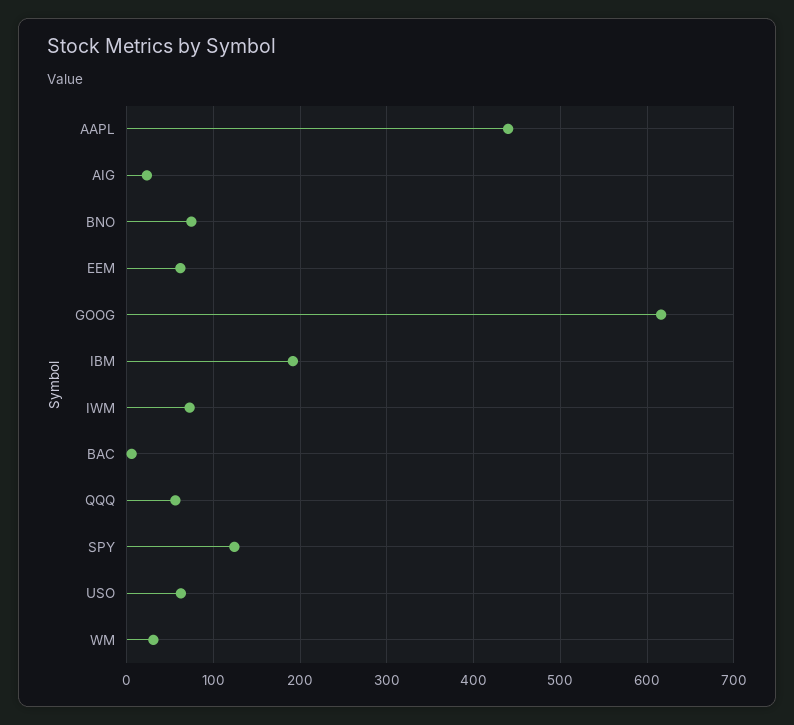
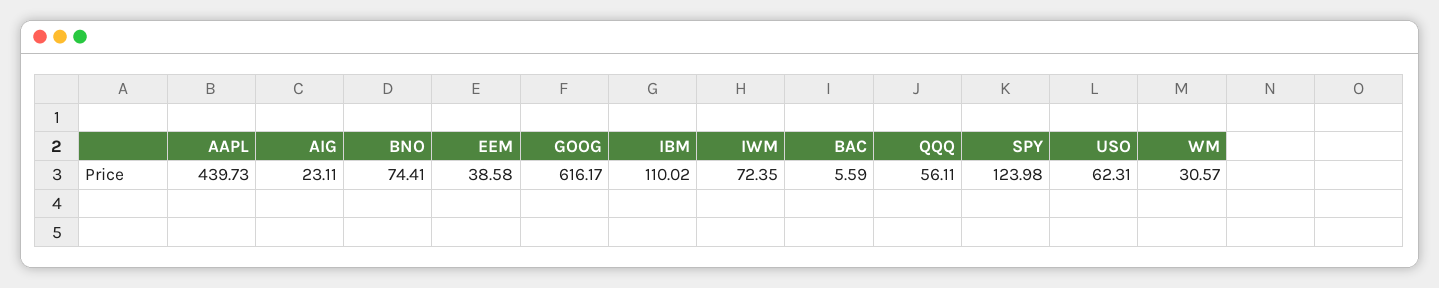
EEM: 60 -> 38.58
IBM: 190 -> 110.02

